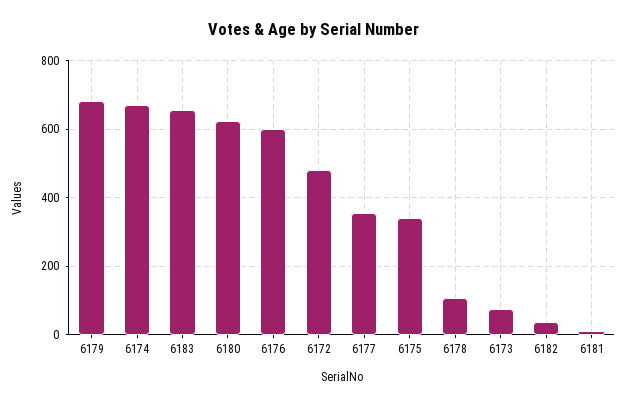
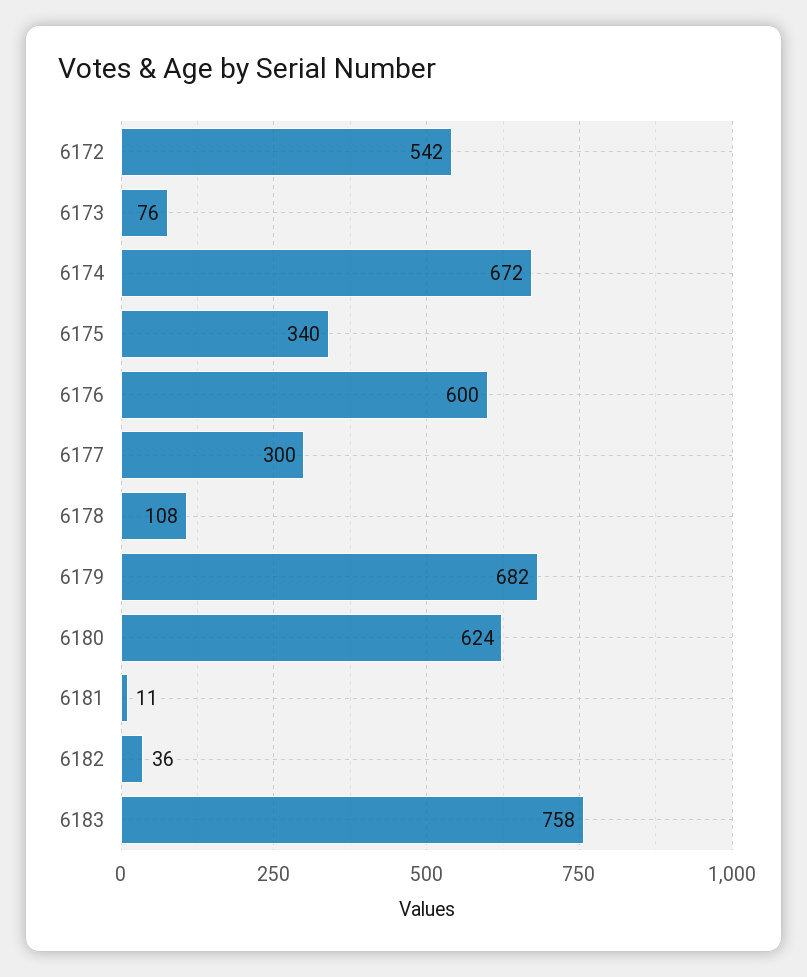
6183: 660 -> 758
6172: 480 -> 542
6177: 360 -> 300

